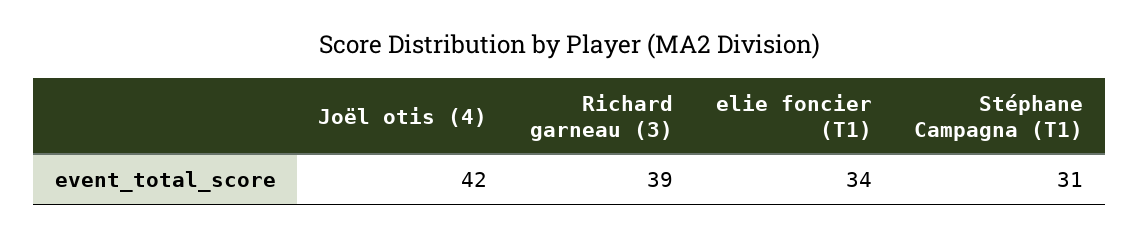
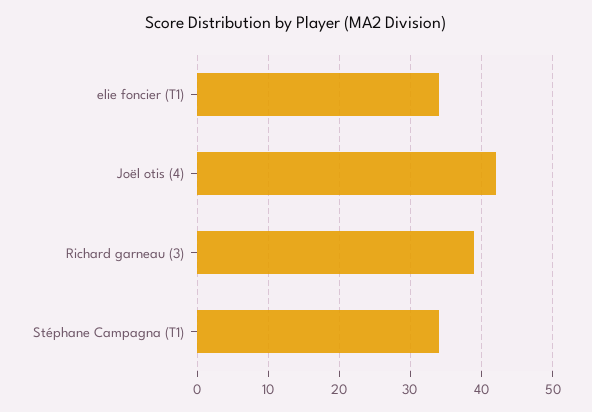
Stéphane Campagna (T1): 31 -> 34

